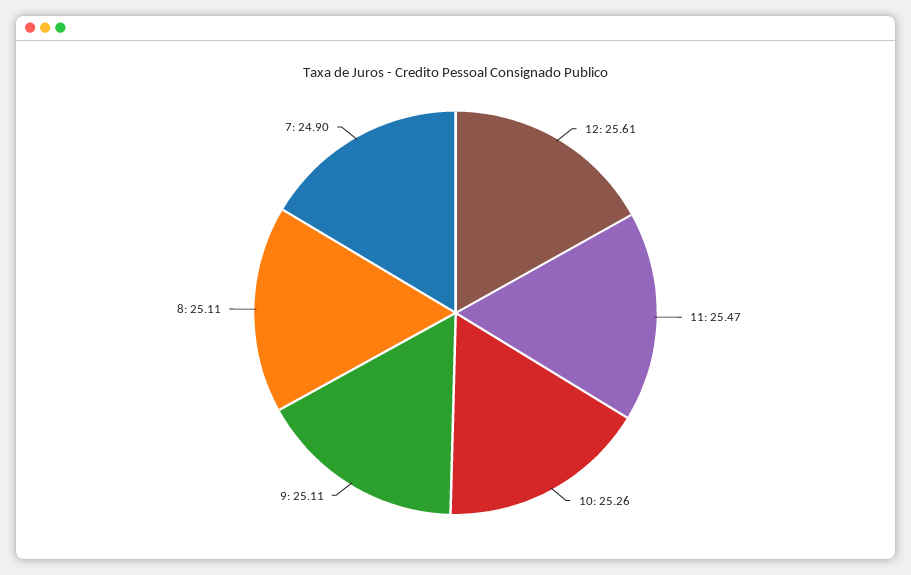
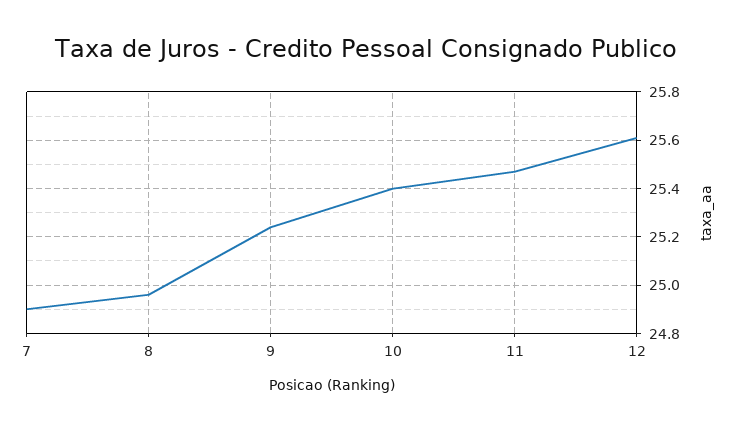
10: 25.26 -> 25.4
9: 25.11 -> 25.25
8: 25.11 -> 24.95

